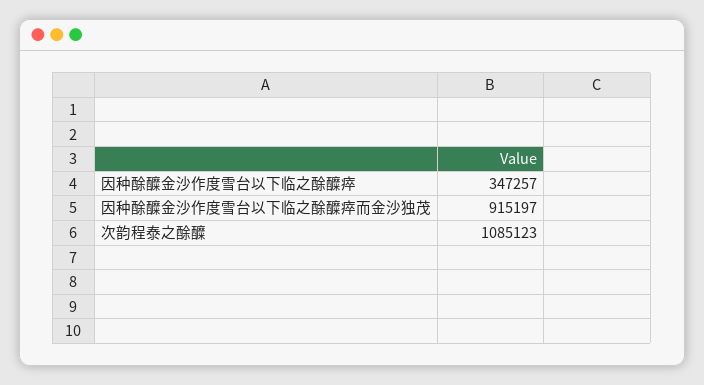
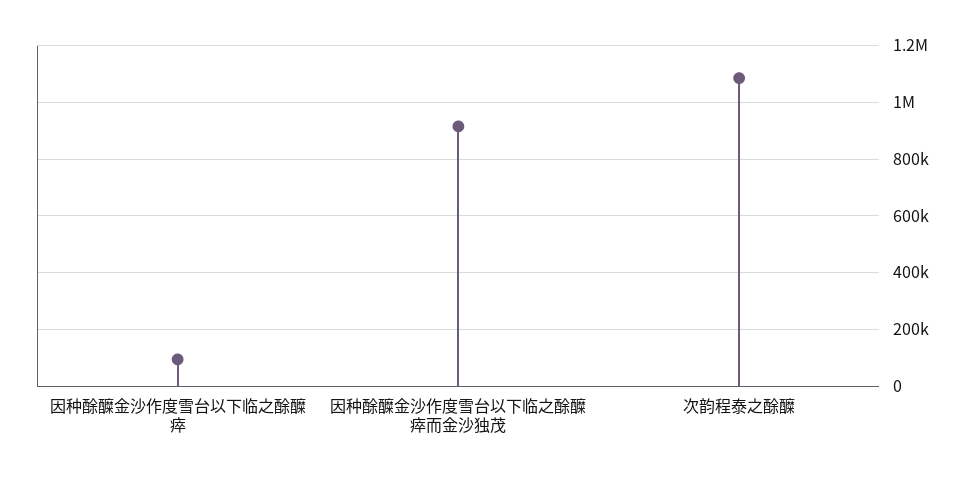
因种酴醾金沙作度雪台以下临之酴醾瘁: 347257 -> 100000

